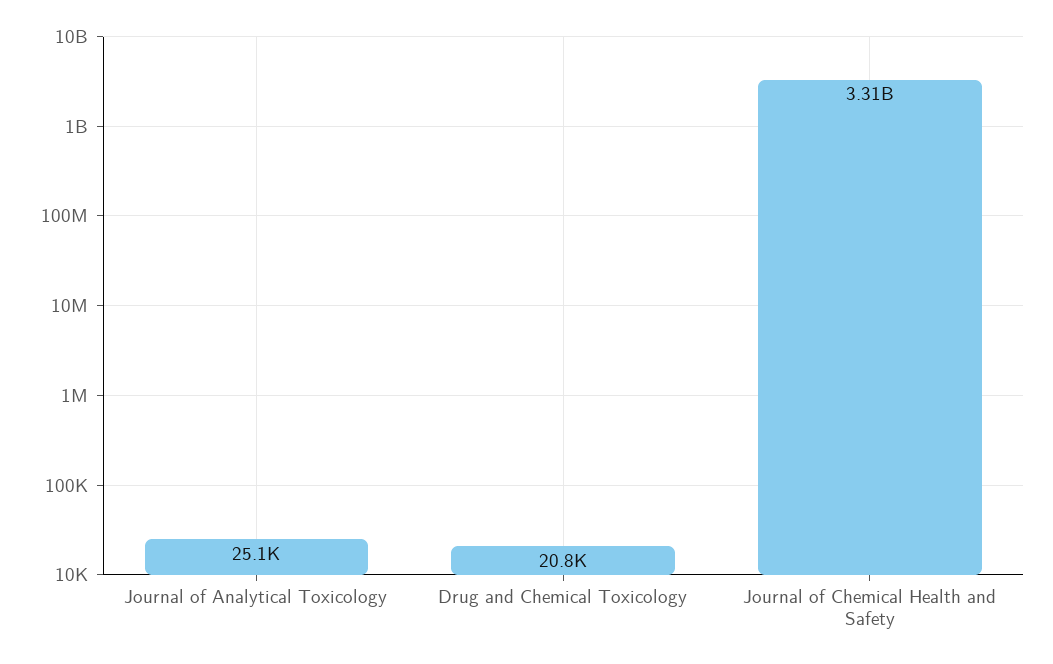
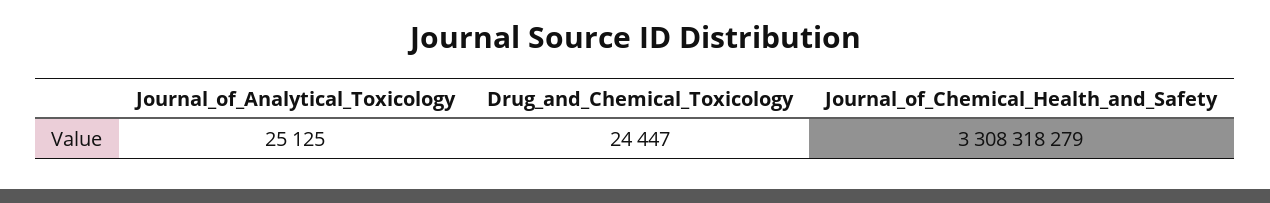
Drug and Chemical Toxicology: 20800 -> 24447

